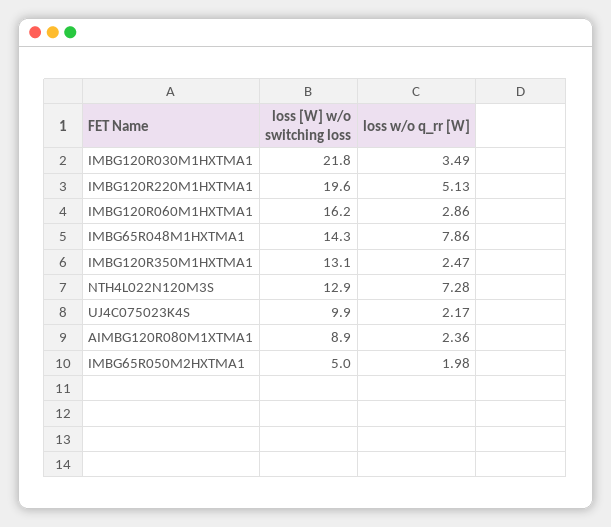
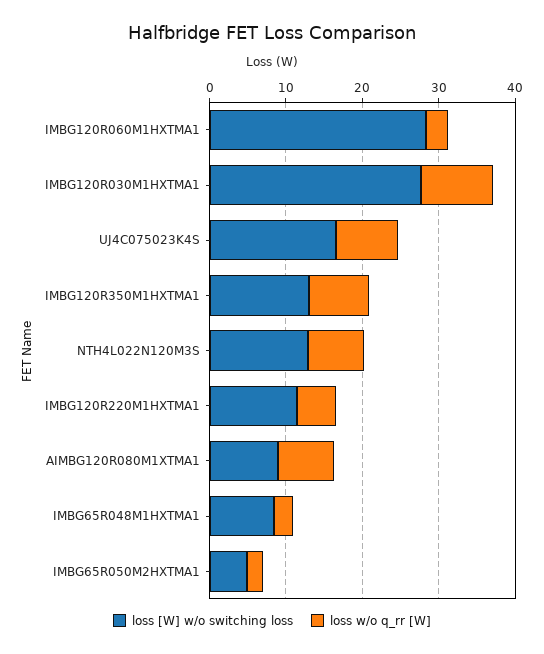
loss [W] w/o switching loss, IMBG120R030M1HXTMA1: 21.8 -> 28
loss w/o q_rr [W], IMBG120R030M1HXTMA1: 3.49 -> 10
loss [W] w/o switching loss, IMBG120R220M1HXTMA1: 19.6 -> 12
loss [W] w/o switching loss, IMBG120R060M1HXTMA1: 16.2 -> 28
loss [W] w/o switching loss, IMBG65R048M1HXTMA1: 14.3 -> 8
loss w/o q_rr [W], IMBG65R048M1HXTMA1: 7.86 -> 2
loss w/o q_rr [W], IMBG120R350M1HXTMA1: 2.47 -> 8
loss [W] w/o switching loss, UJ4C075023K4S: 9.9 -> 16
loss w/o q_rr [W], UJ4C075023K4S: 2.17 -> 8
loss w/o q_rr [W], AIMBG120R080M1XTMA1: 2.36 -> 8

